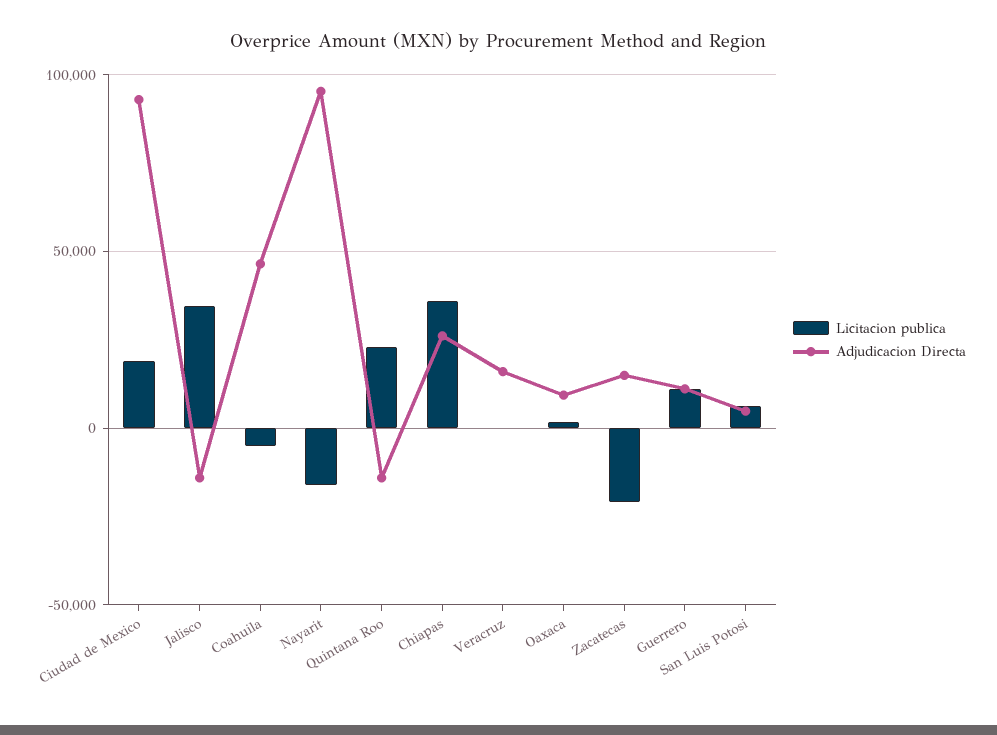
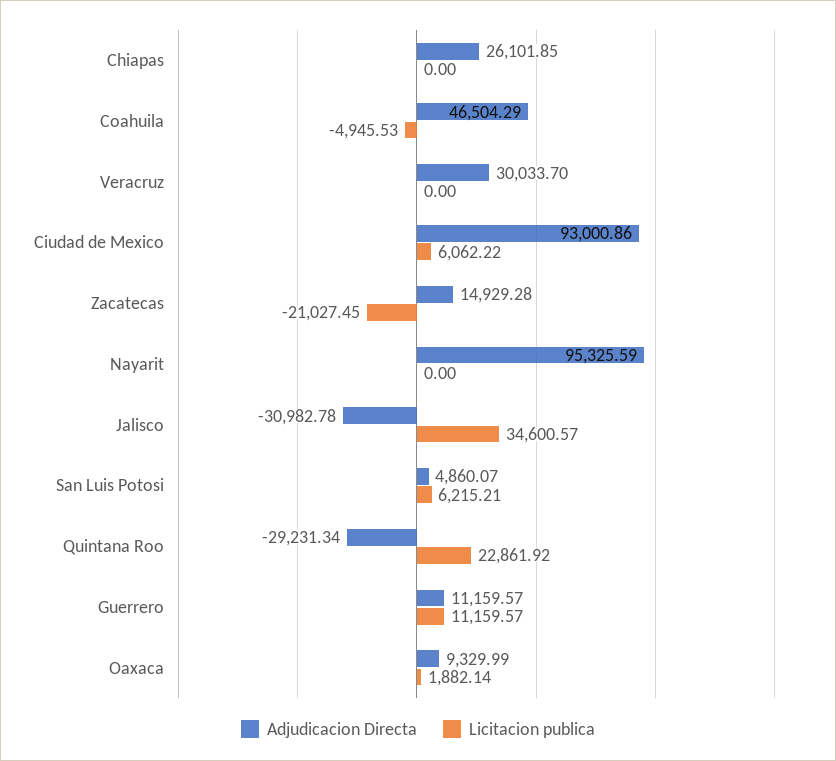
Licitacion publica, Ciudad de Mexico: 20000 -> 6062.22
Adjudicacion Directa, Jalisco: -15000 -> -30982.78
Licitacion publica, Nayarit: -15000 -> 0
Adjudicacion Directa, Quintana Roo: -15000 -> -29231.34
Licitacion publica, Chiapas: 35000 -> 0
Adjudicacion Directa, Veracruz: 15000 -> 30033.7

